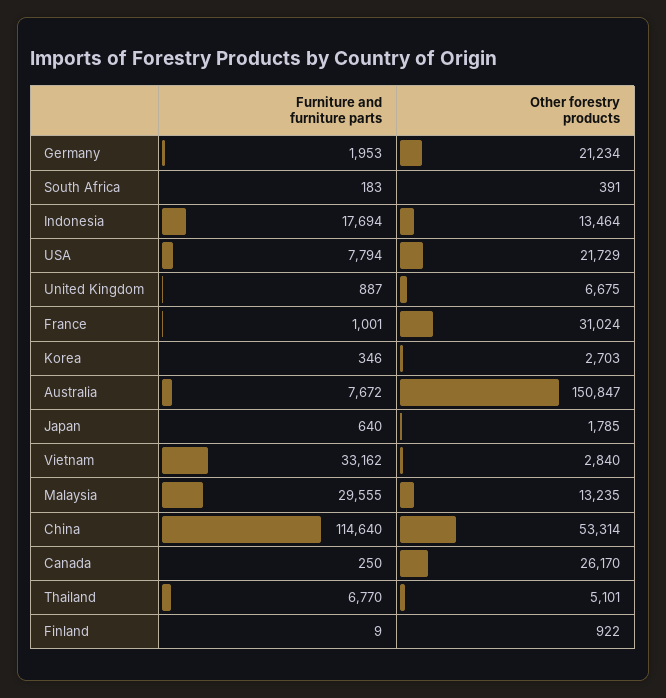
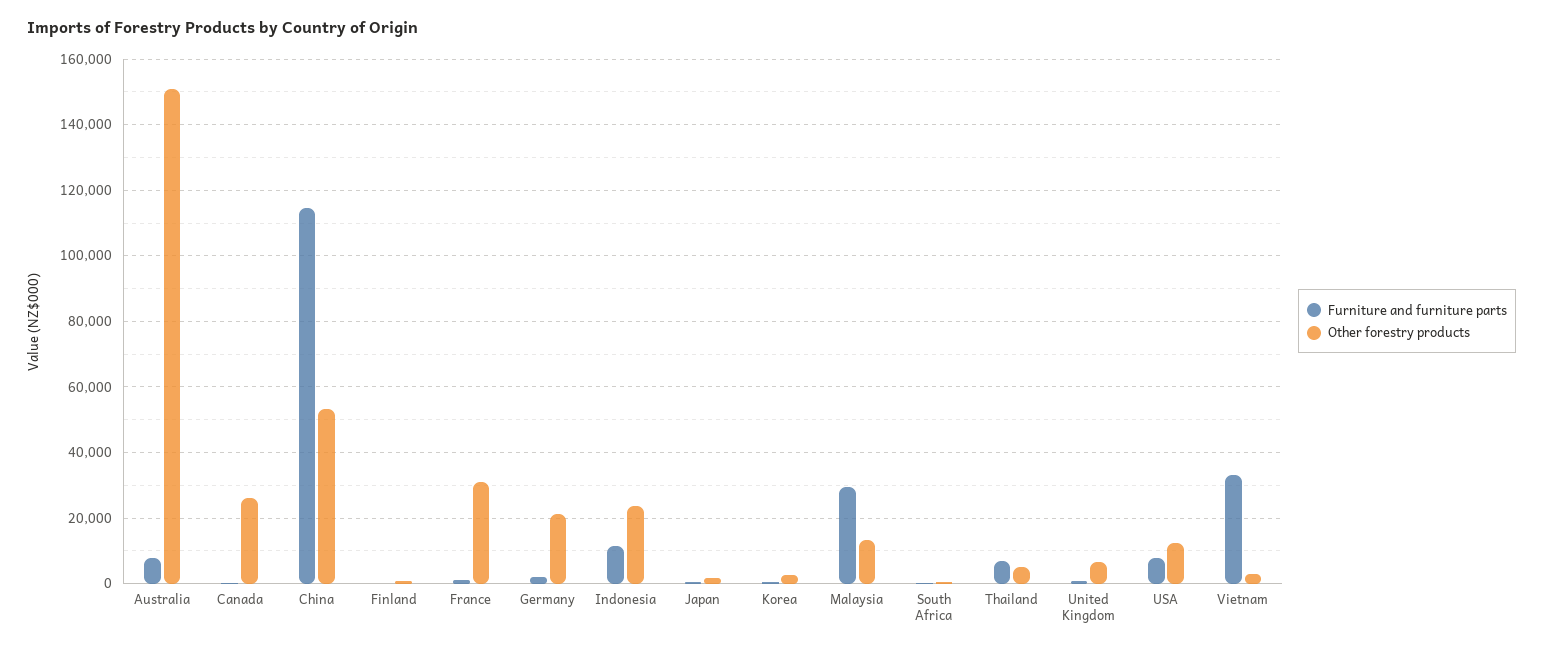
Furniture and furniture parts, Indonesia: 17694 -> 12000
Other forestry products, Indonesia: 13464 -> 24000
Other forestry products, USA: 21729 -> 12000

